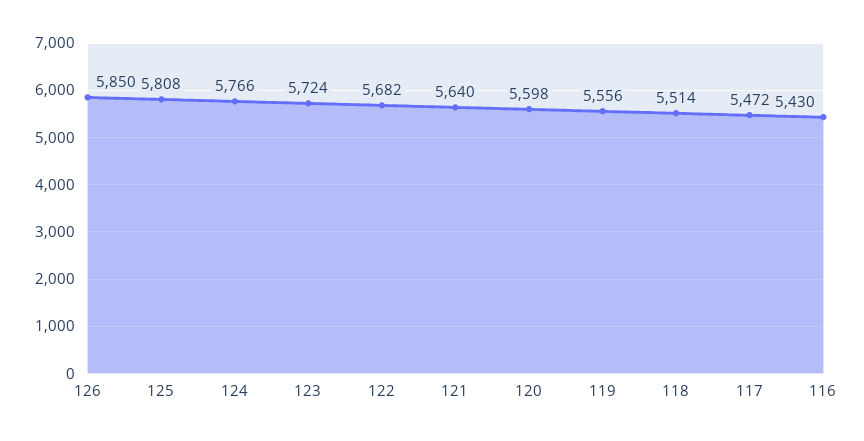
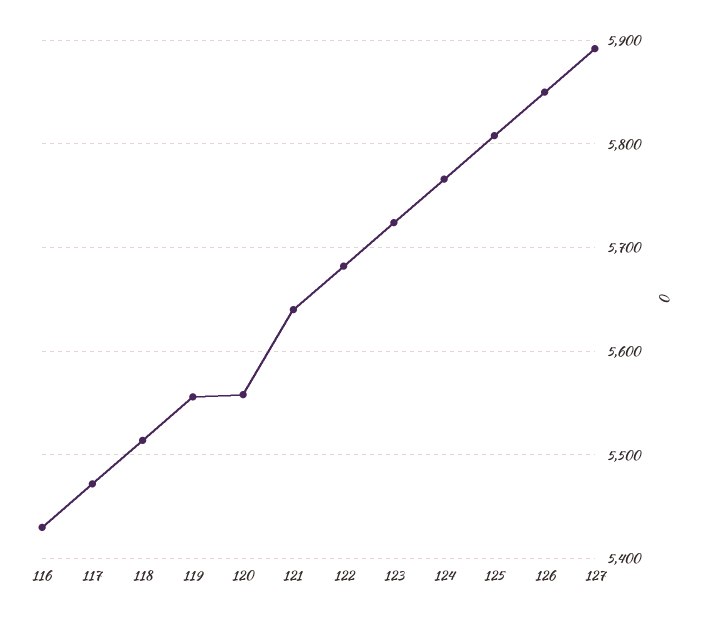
120: 5598 -> 5560
127: none -> 5890

